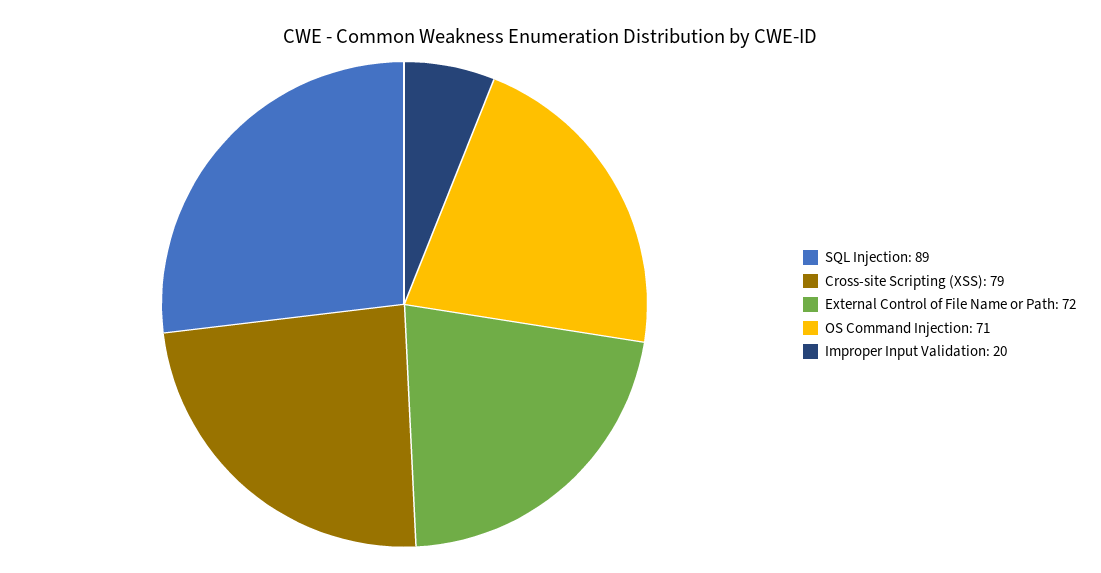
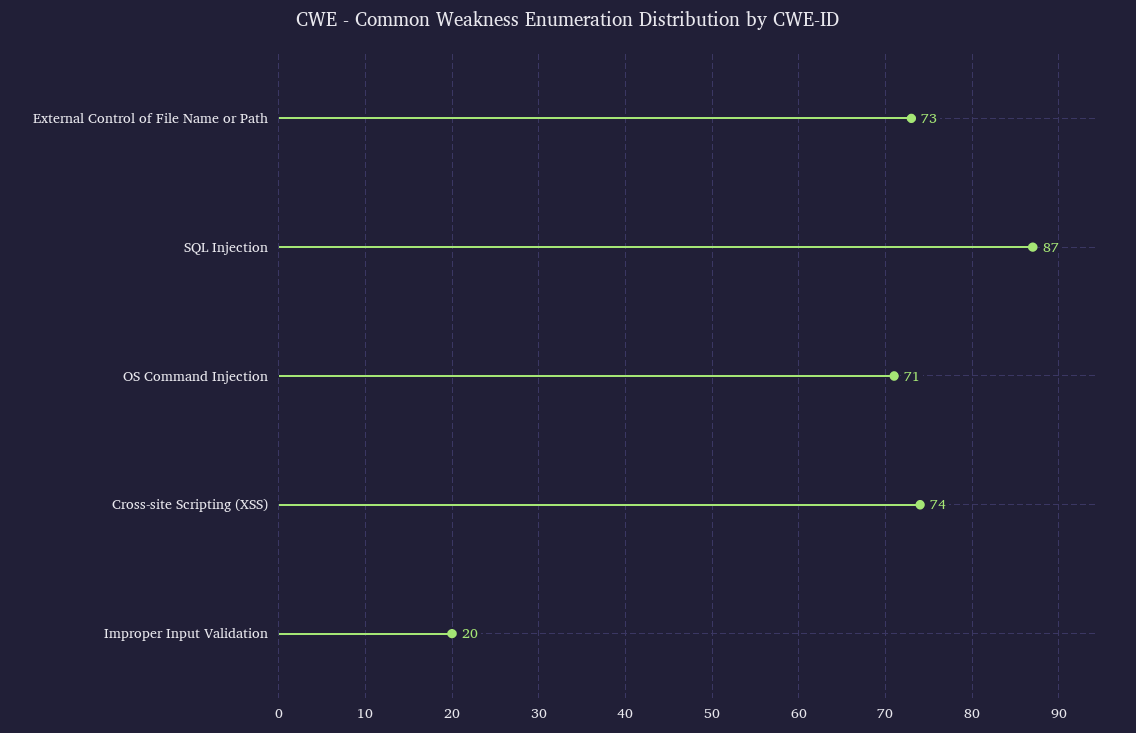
SQL Injection: 89 -> 87
Cross-site Scripting (XSS): 79 -> 74
External Control of File Name or Path: 72 -> 73

